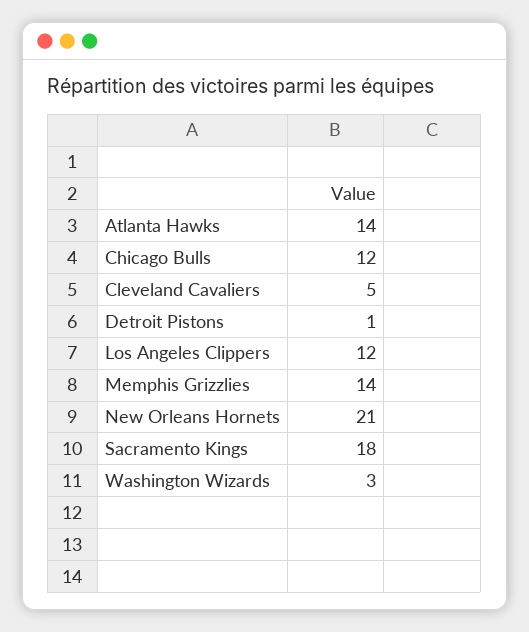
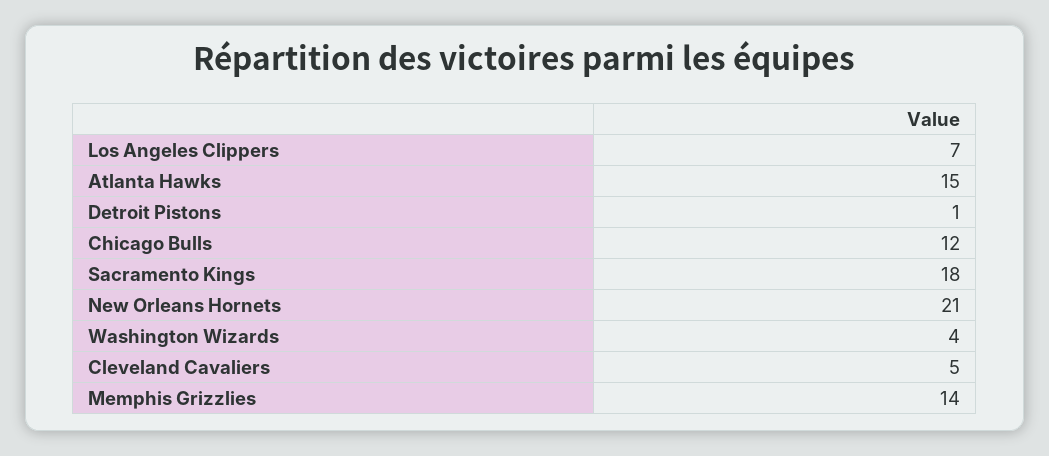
Atlanta Hawks: 14 -> 15
Los Angeles Clippers: 12 -> 7
Washington Wizards: 3 -> 4

